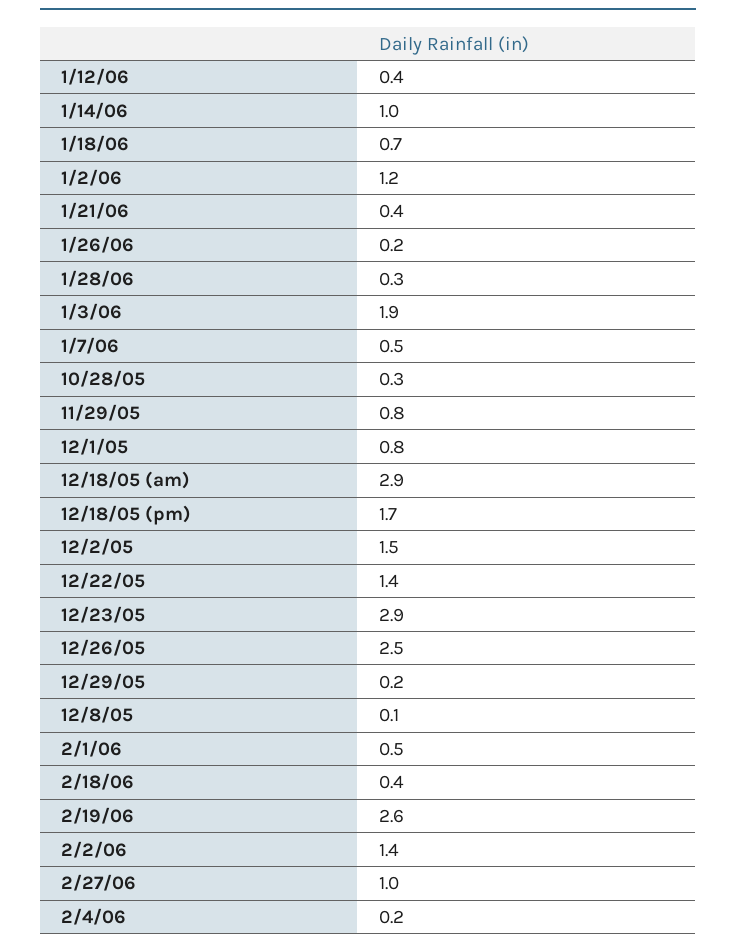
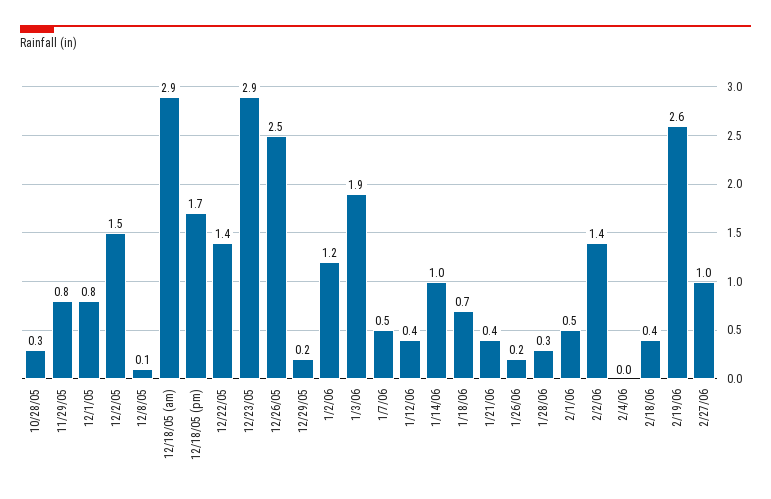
2/4/06: 0.2 -> 0

